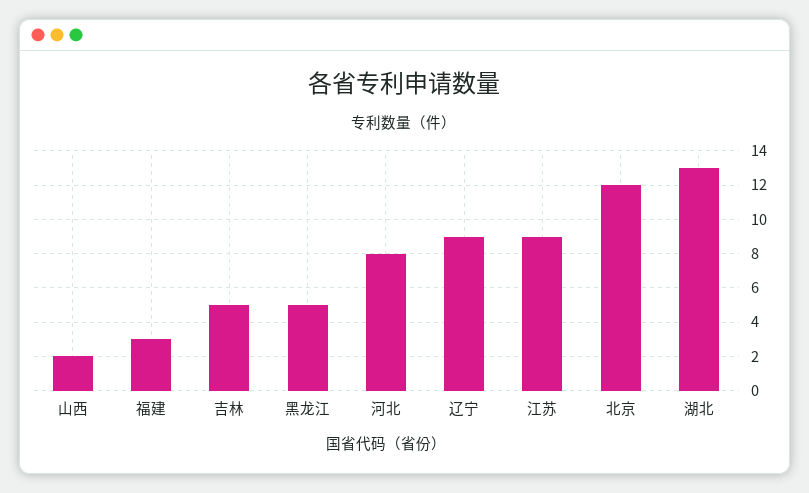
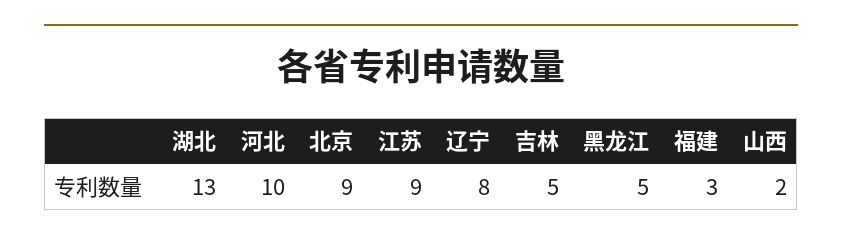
河北: 8 -> 10
辽宁: 9 -> 8
北京: 12 -> 9

